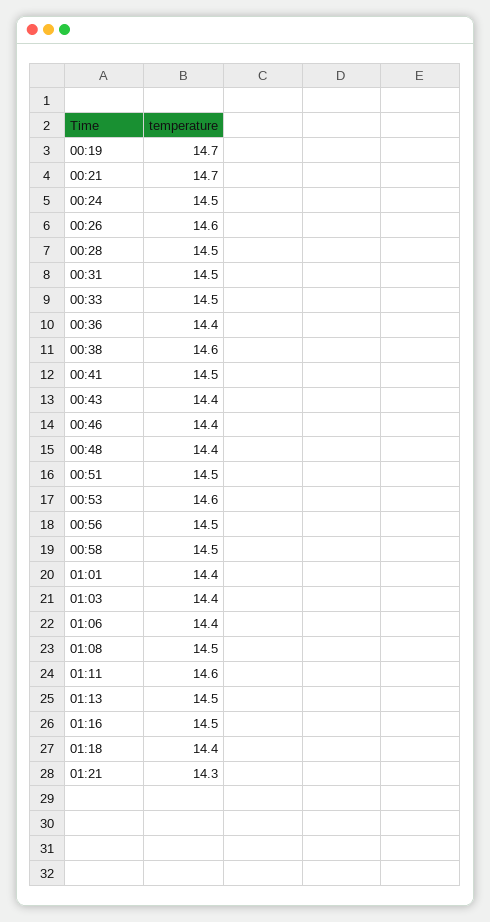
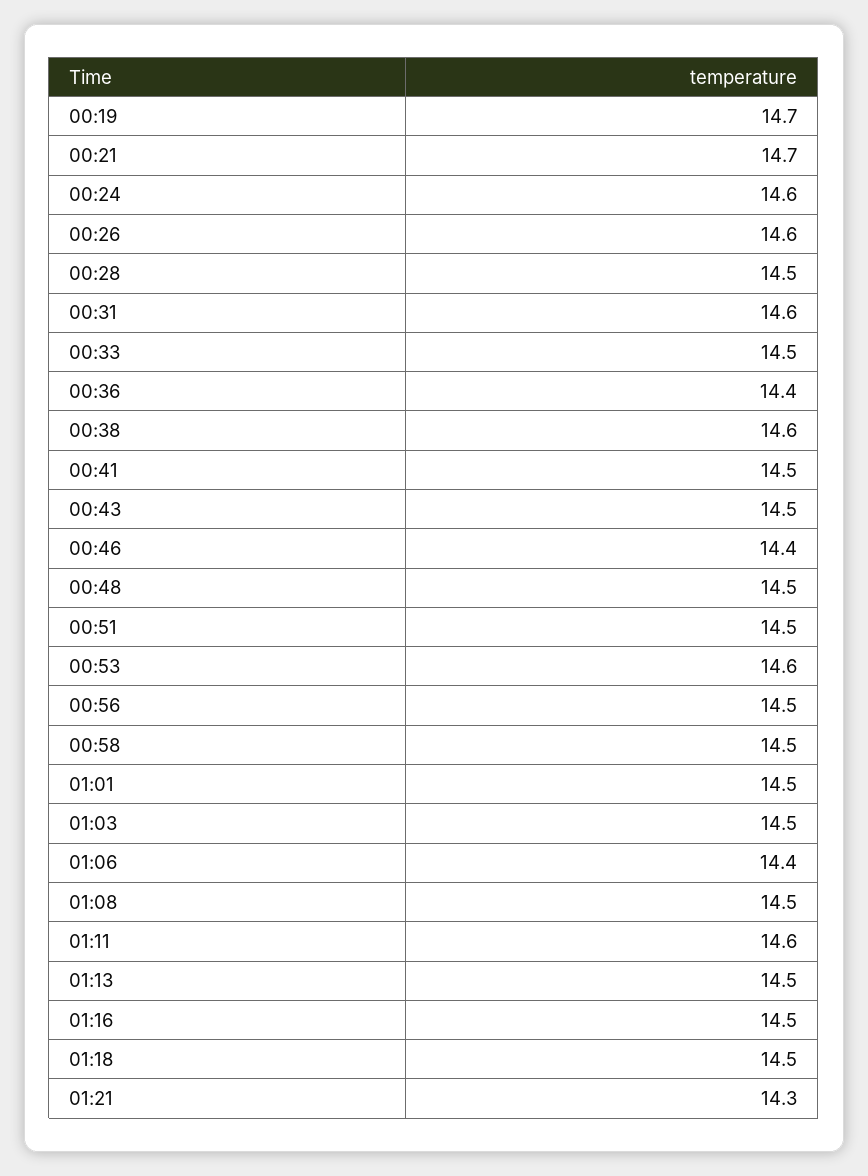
00:24: 14.5 -> 14.6
00:31: 14.5 -> 14.6
00:43: 14.4 -> 14.5
00:48: 14.4 -> 14.5
01:01: 14.4 -> 14.5
01:03: 14.4 -> 14.5
01:18: 14.4 -> 14.5

